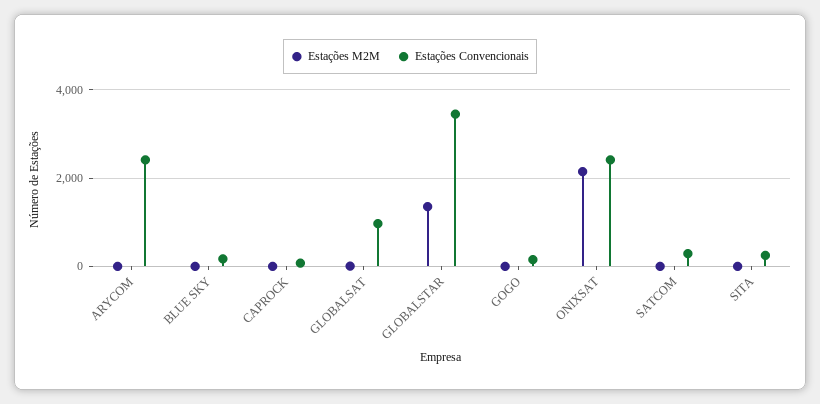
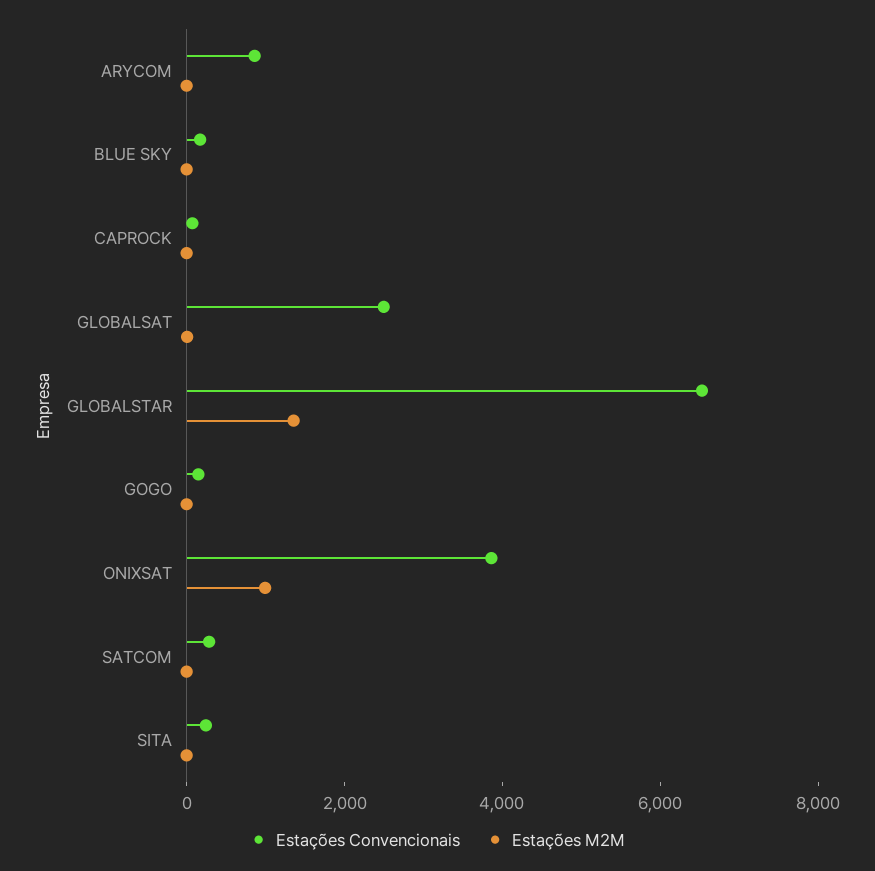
Estações Convencionais, ARYCOM: 2400 -> 1000
Estações Convencionais, GLOBALSAT: 1000 -> 2500
Estações Convencionais, GLOBALSTAR: 3400 -> 6500
Estações M2M, ONIXSAT: 2200 -> 1000
Estações Convencionais, ONIXSAT: 2400 -> 4000

